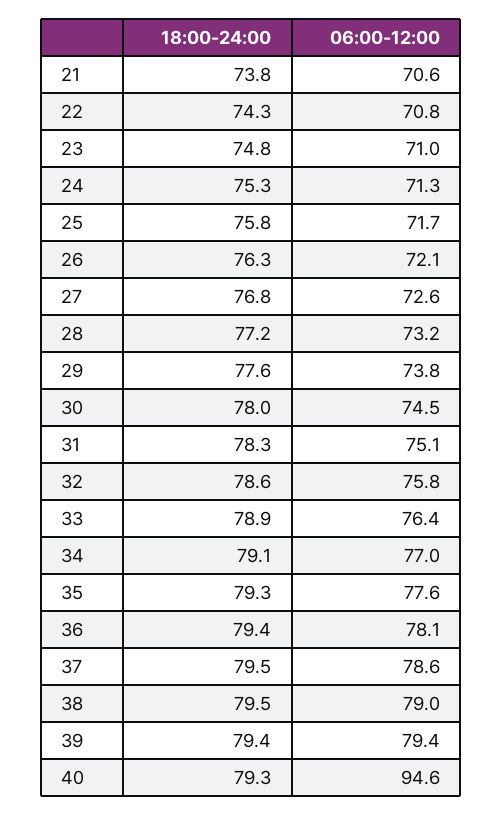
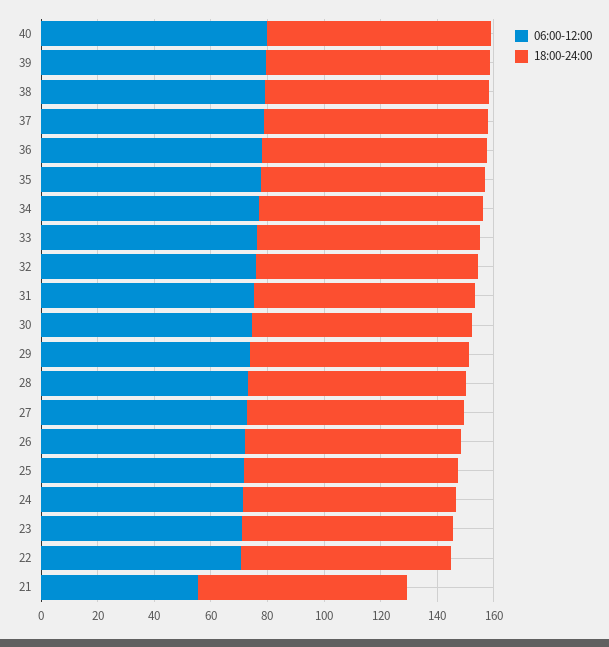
06:00-12:00, 21: 70.6 -> 55
06:00-12:00, 40: 94.6 -> 80

